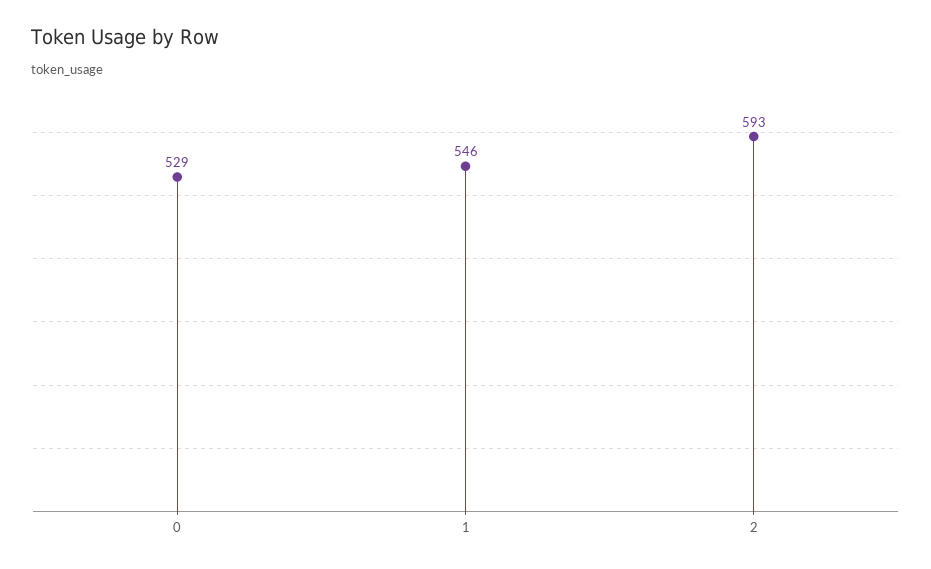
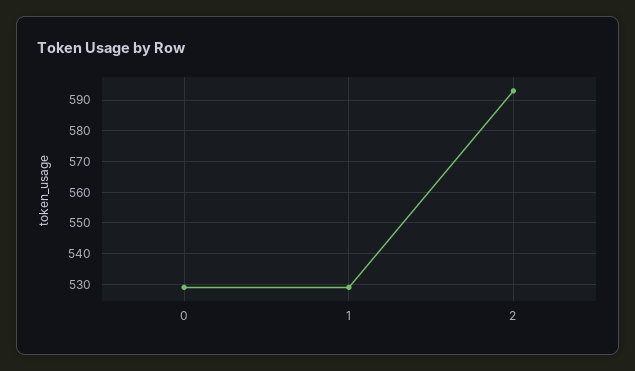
1: 546 -> 530

